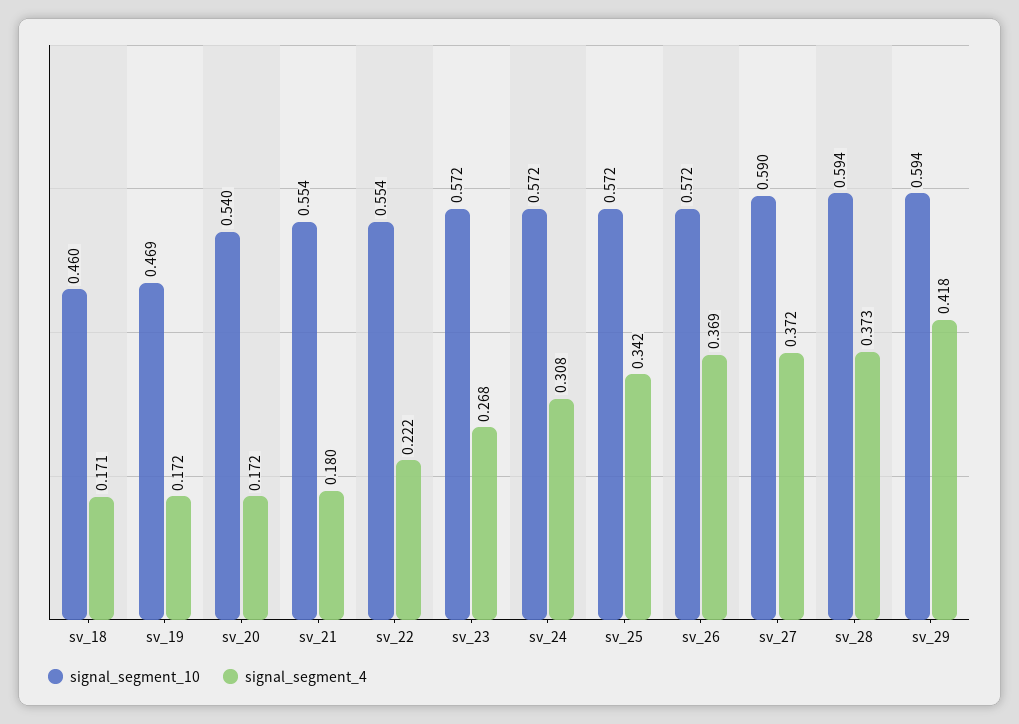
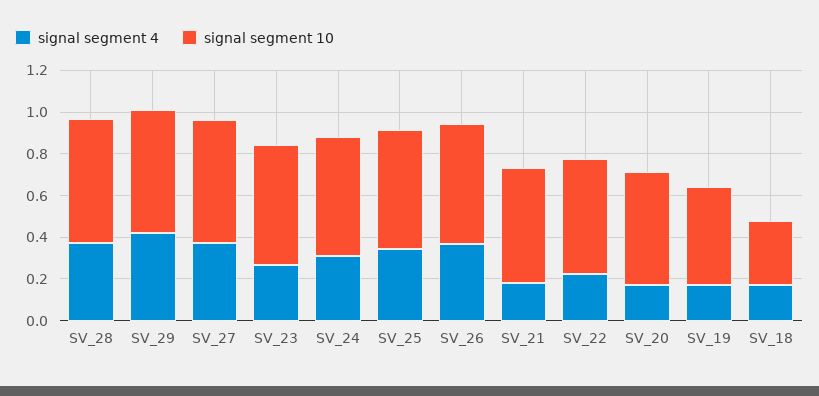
signal_segment_10, sv_18: 0.46 -> 0.3

